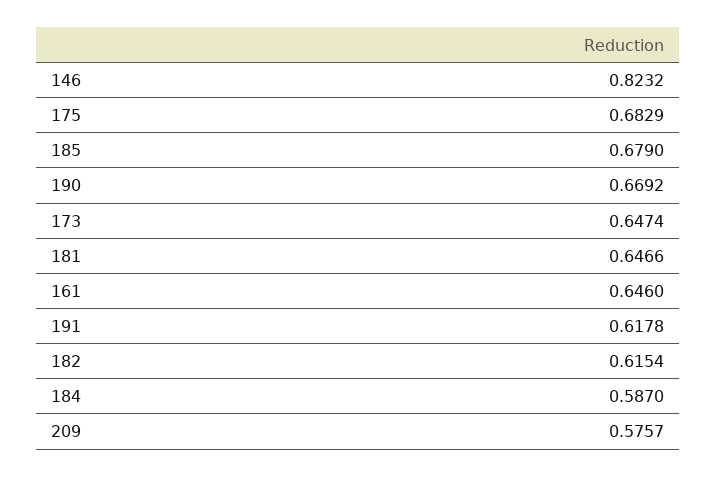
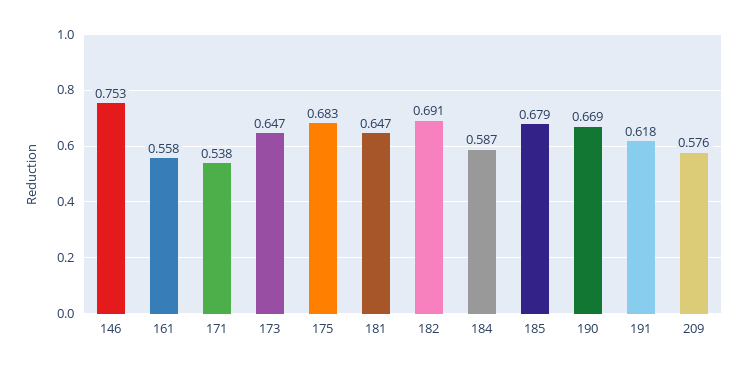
146: 0.8232 -> 0.753
161: 0.646 -> 0.558
182: 0.6154 -> 0.691
171: none -> 0.538

